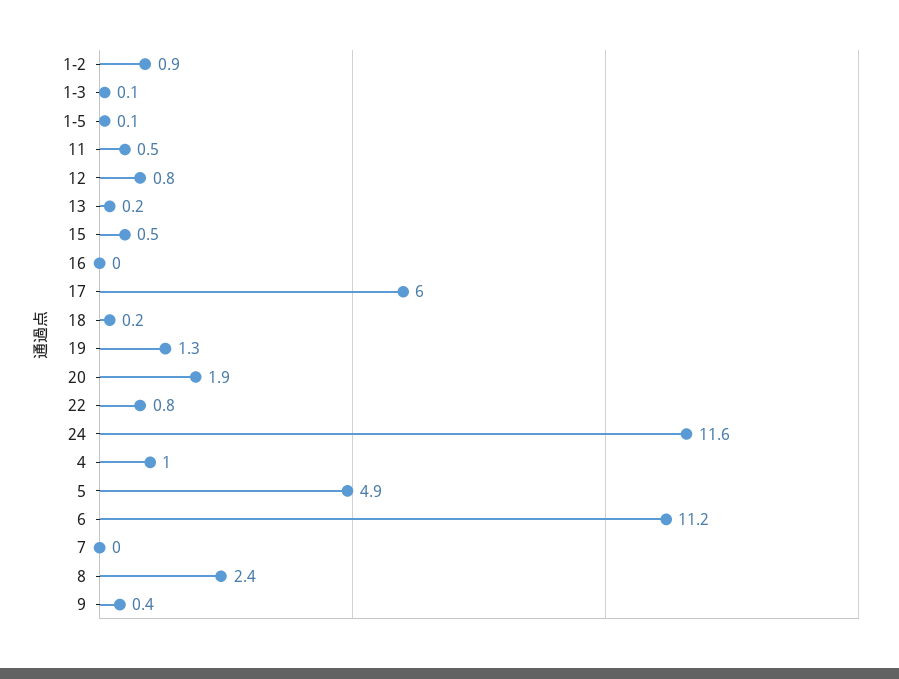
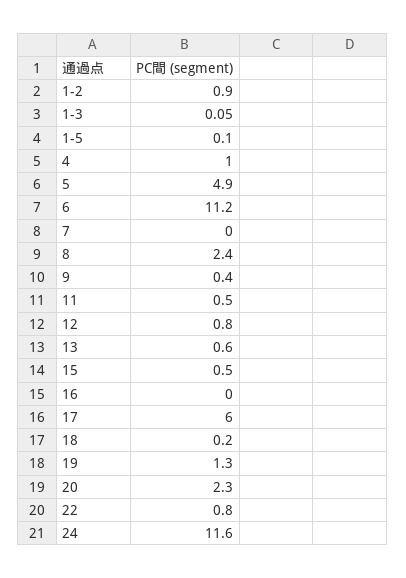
13: 0.2 -> 0.6
20: 1.9 -> 2.3

